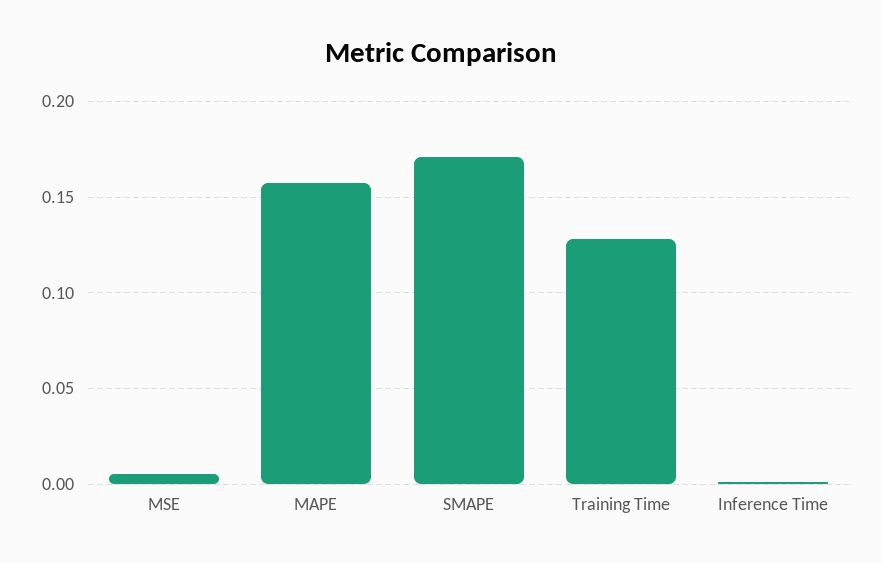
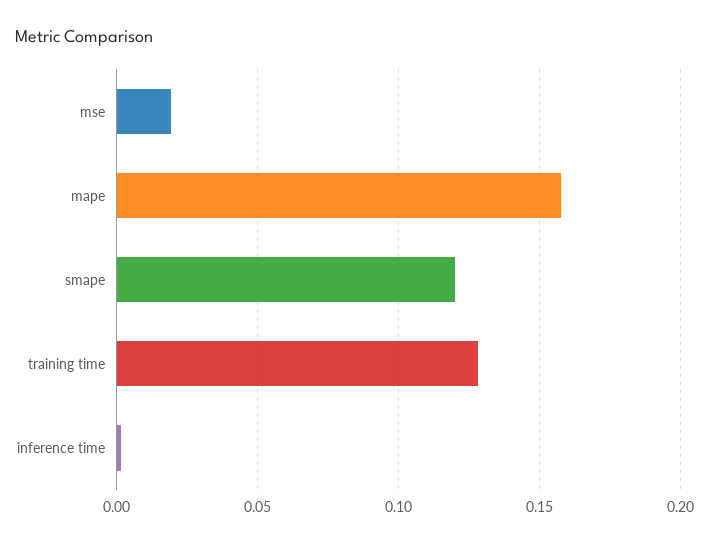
MSE: 0.005 -> 0.02
SMAPE: 0.17 -> 0.12

